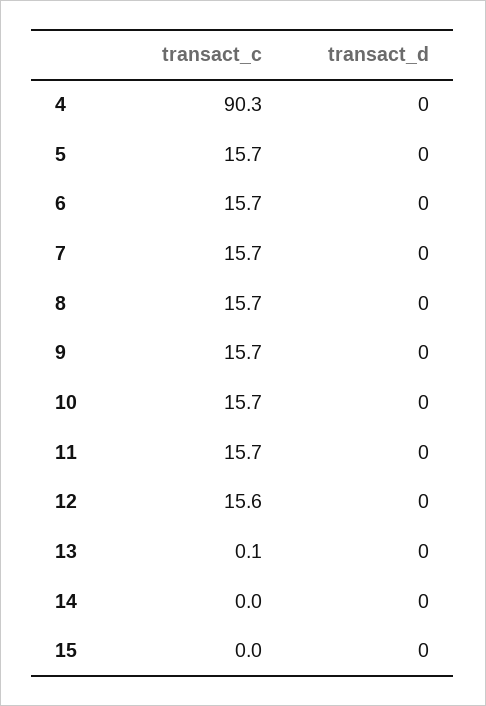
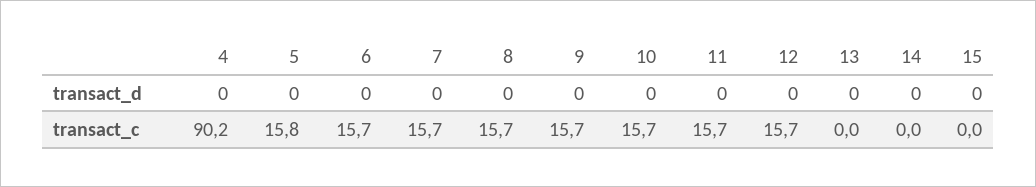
transact_c, 4: 90.3 -> 90.2
transact_c, 5: 15.7 -> 15.8
transact_c, 12: 15.6 -> 15.7
transact_c, 13: 0.1 -> 0

